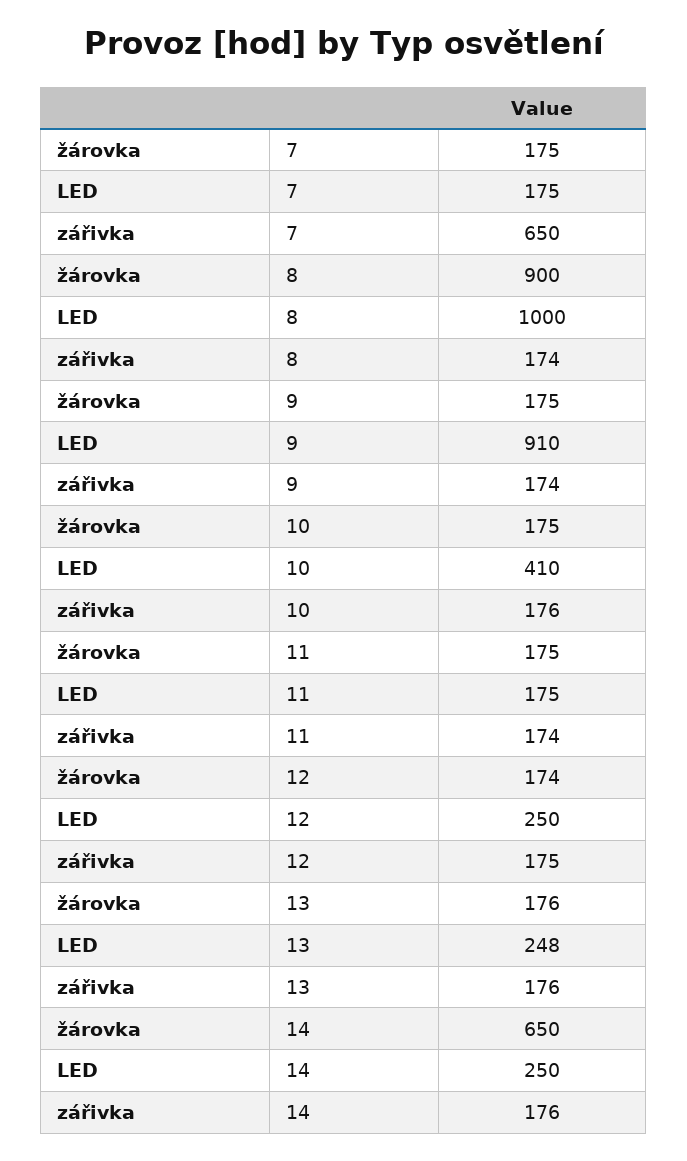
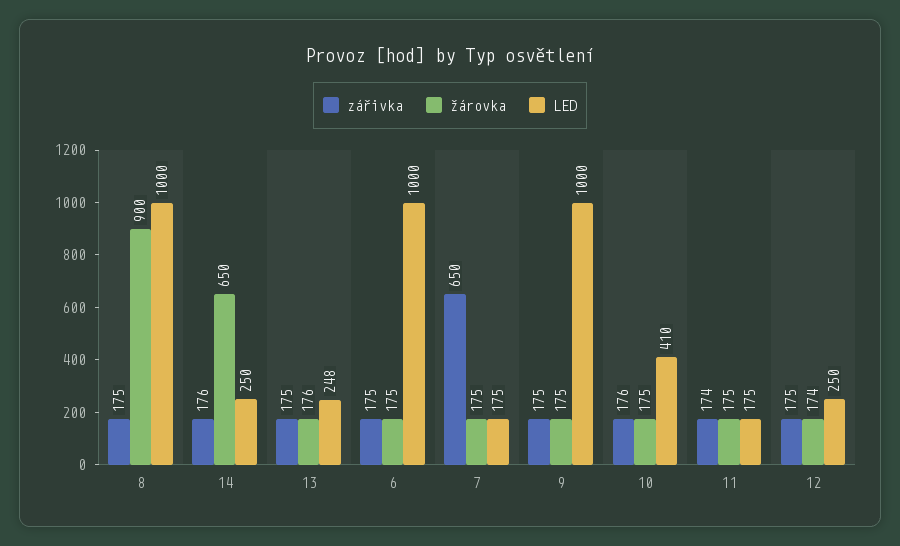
zářivka, 8: 174 -> 175
LED, 9: 910 -> 1000
zářivka, 9: 174 -> 175
zářivka, 13: 176 -> 175
zářivka, 6: none -> 175
žárovka, 6: none -> 175
LED, 6: none -> 1000

